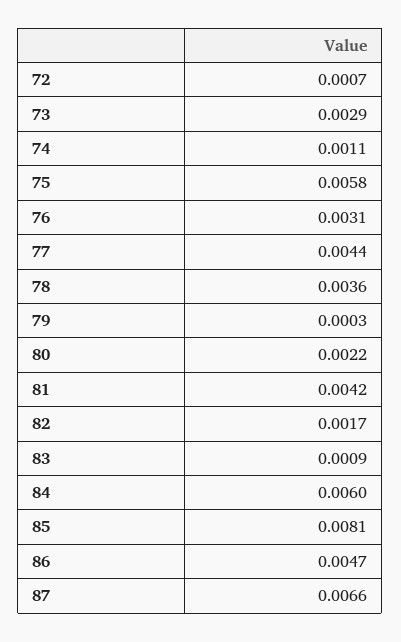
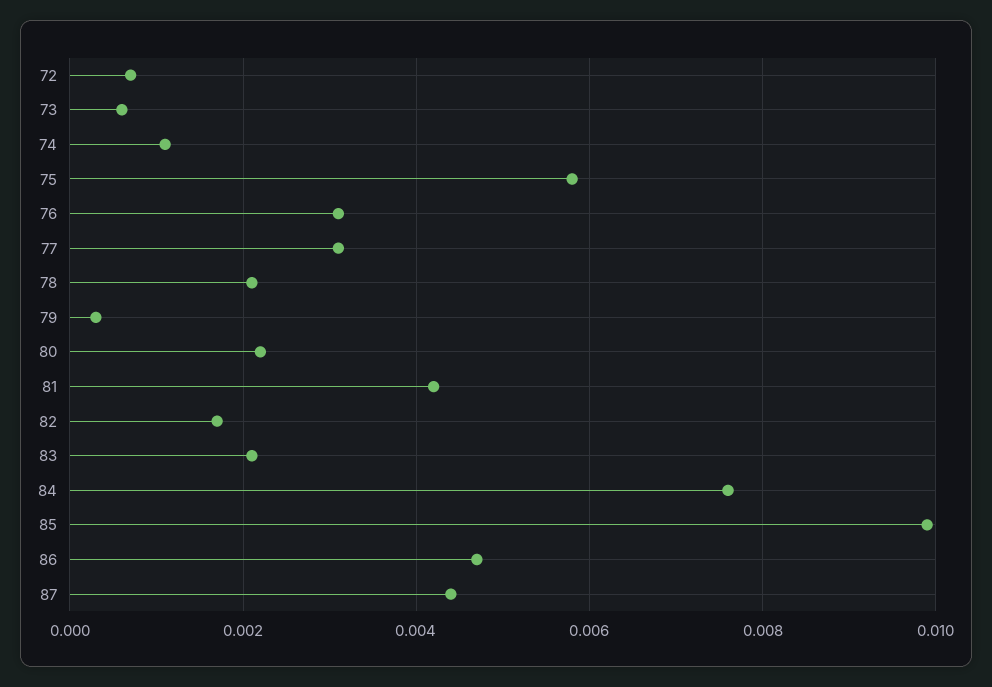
73: 0.0029 -> 0.0005
77: 0.0044 -> 0.003
78: 0.0036 -> 0.002
83: 0.0009 -> 0.002
84: 0.006 -> 0.0075
85: 0.0081 -> 0.01
87: 0.0066 -> 0.0045

